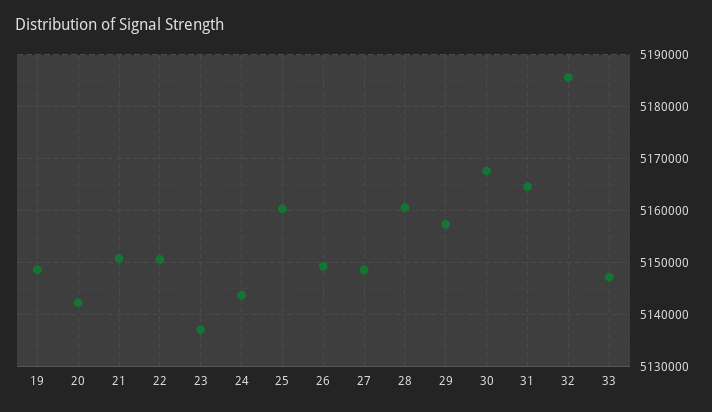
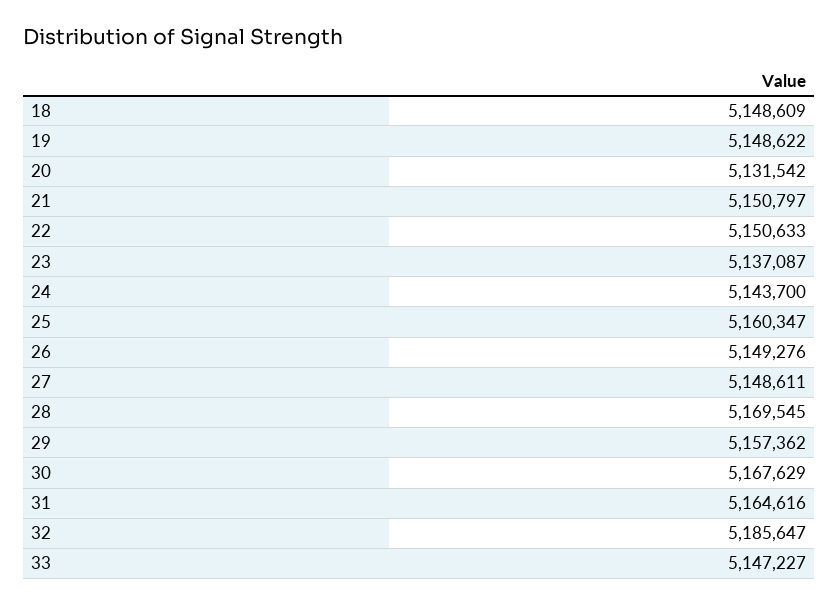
20: 5142000 -> 5131542
28: 5160000 -> 5169545
18: none -> 5148609

